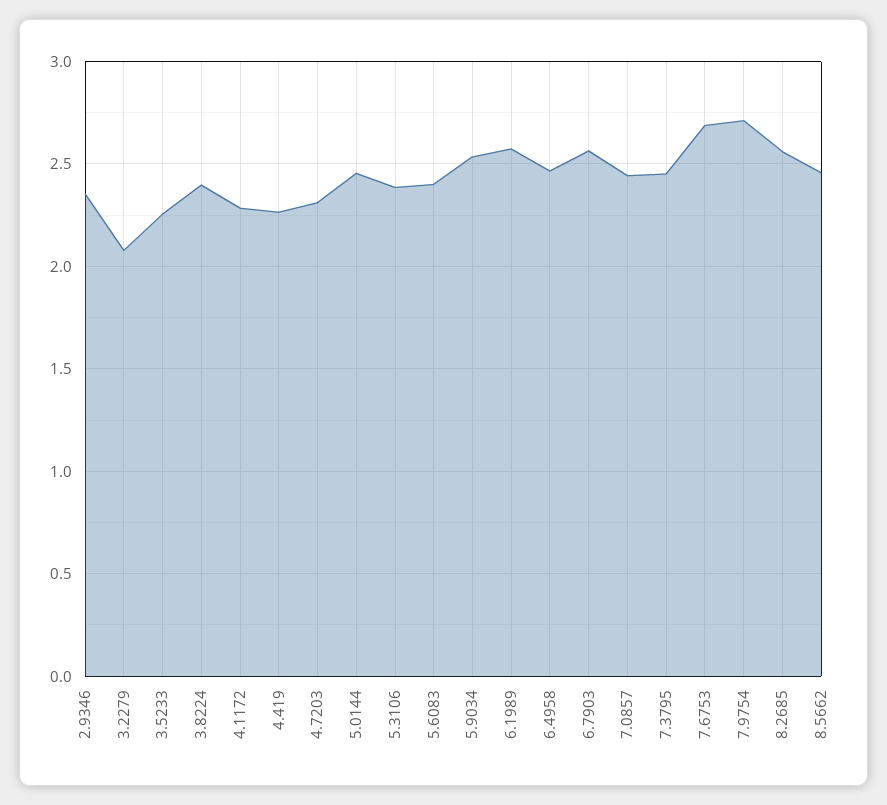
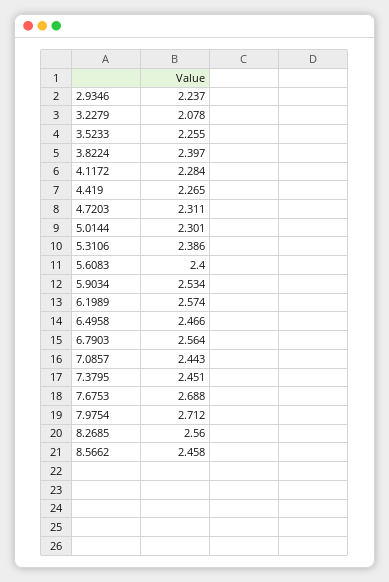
2.9346: 2.35 -> 2.237
5.0144: 2.45 -> 2.301

